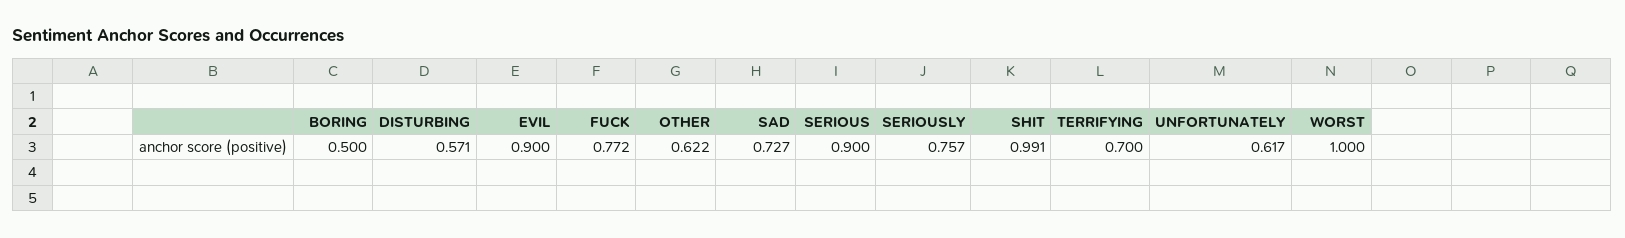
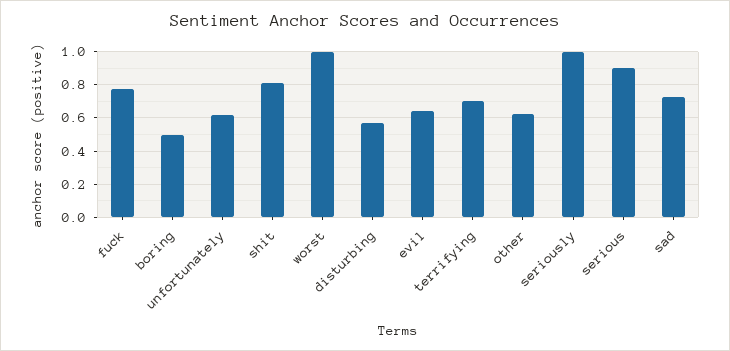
EVIL: 0.9 -> 0.65
SERIOUSLY: 0.757 -> 1
SHIT: 0.991 -> 0.8

